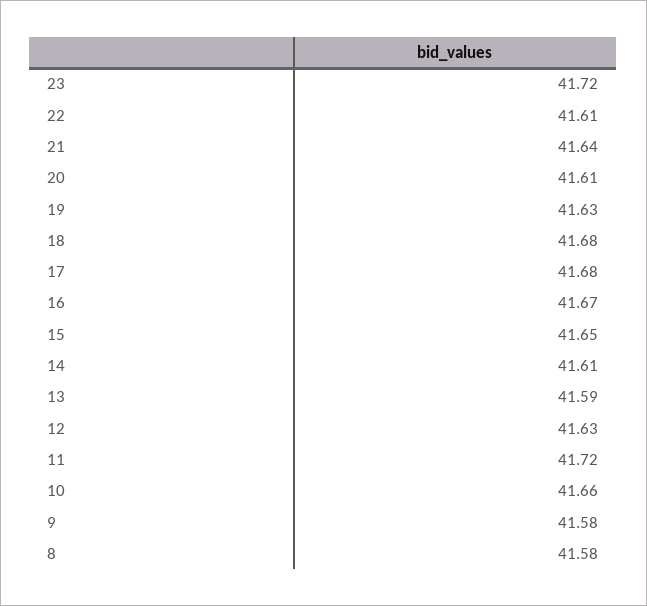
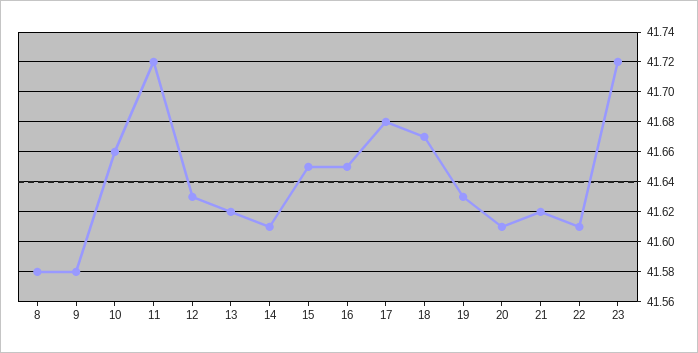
21: 41.64 -> 41.62
18: 41.68 -> 41.67
16: 41.67 -> 41.65
13: 41.59 -> 41.62

